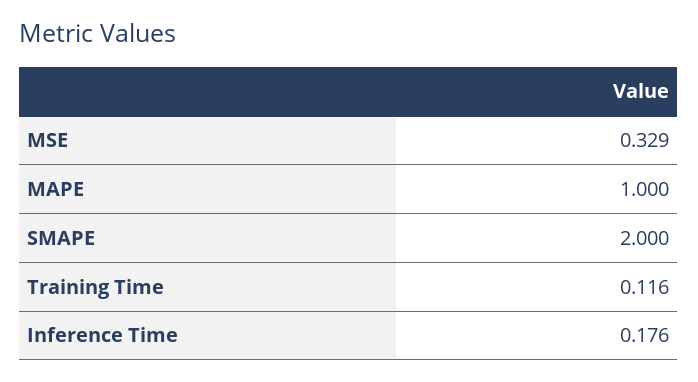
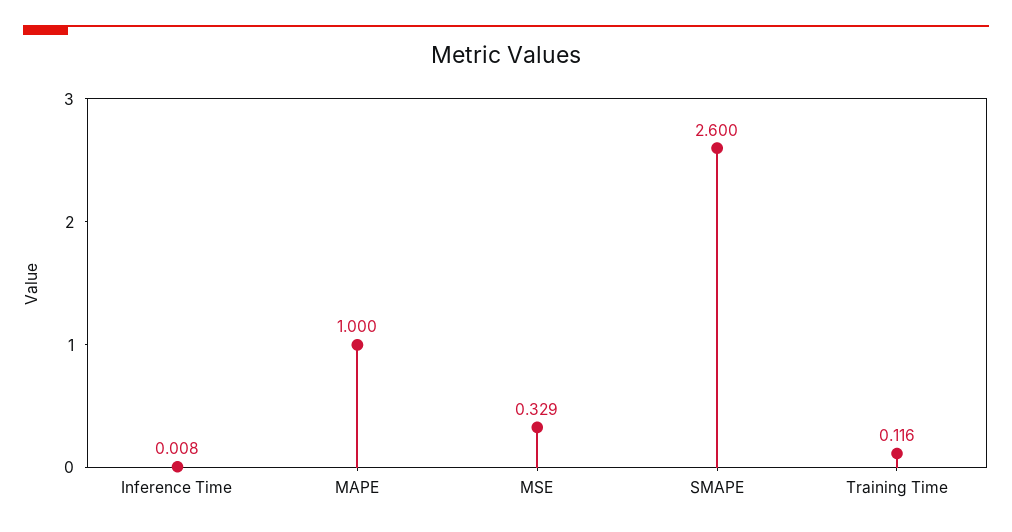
SMAPE: 2 -> 2.6
Inference Time: 0.176 -> 0.008

